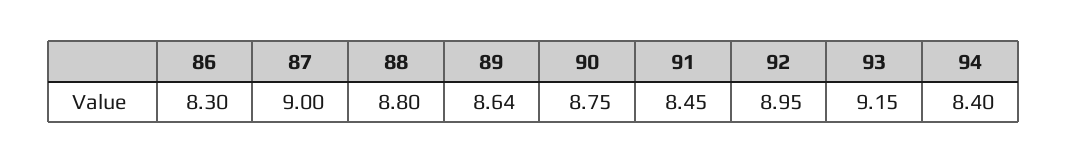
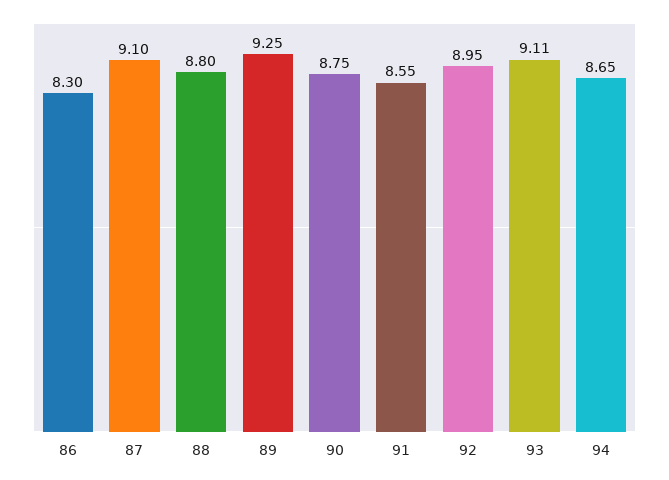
87: 9 -> 9.1
89: 8.64 -> 9.25
91: 8.45 -> 8.55
93: 9.15 -> 9.11
94: 8.4 -> 8.65

